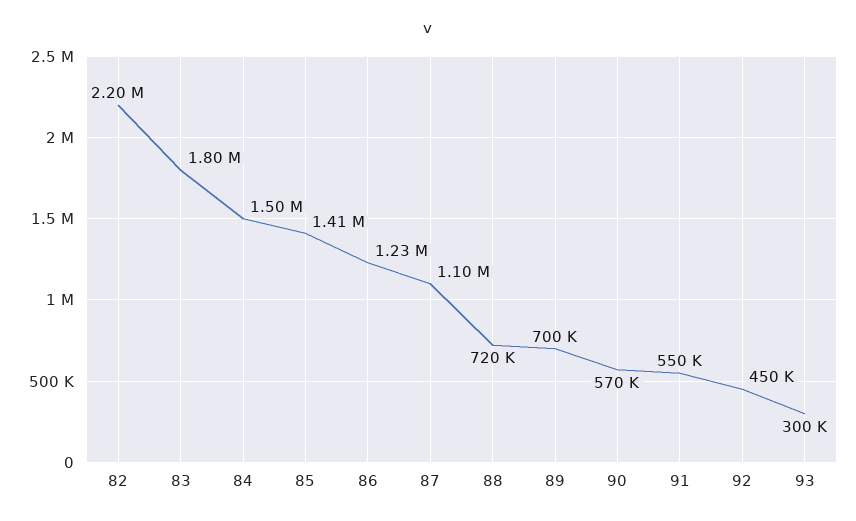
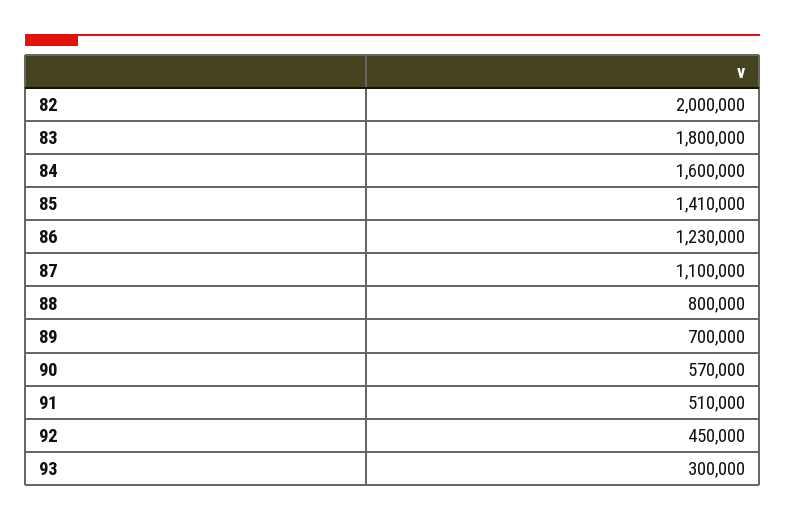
82: 2200000 -> 2000000
84: 1500000 -> 1600000
88: 720000 -> 800000
91: 550000 -> 510000

